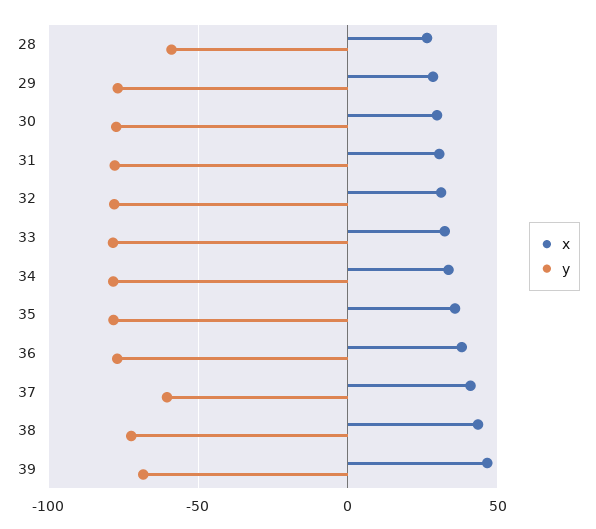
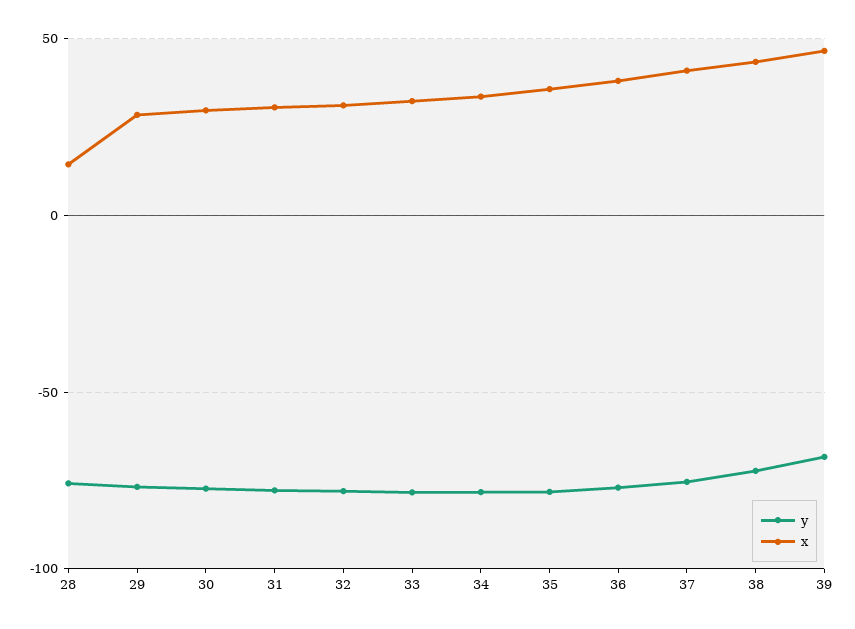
x, 28: 25 -> 15
y, 28: -60 -> -75
y, 37: -60 -> -75

